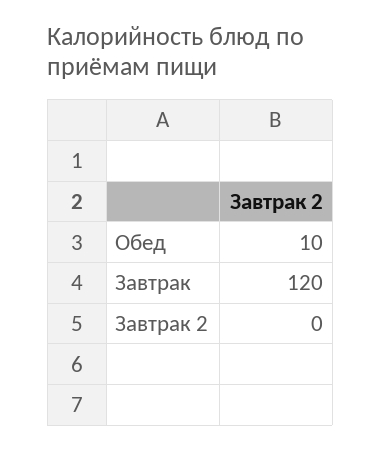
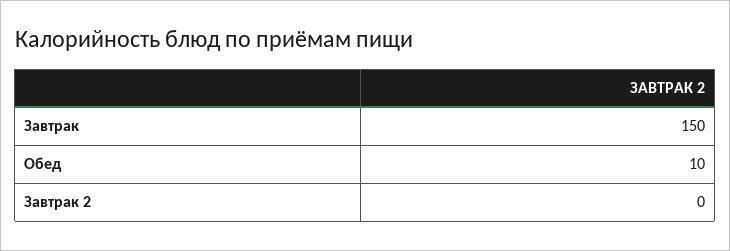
Завтрак: 120 -> 150

